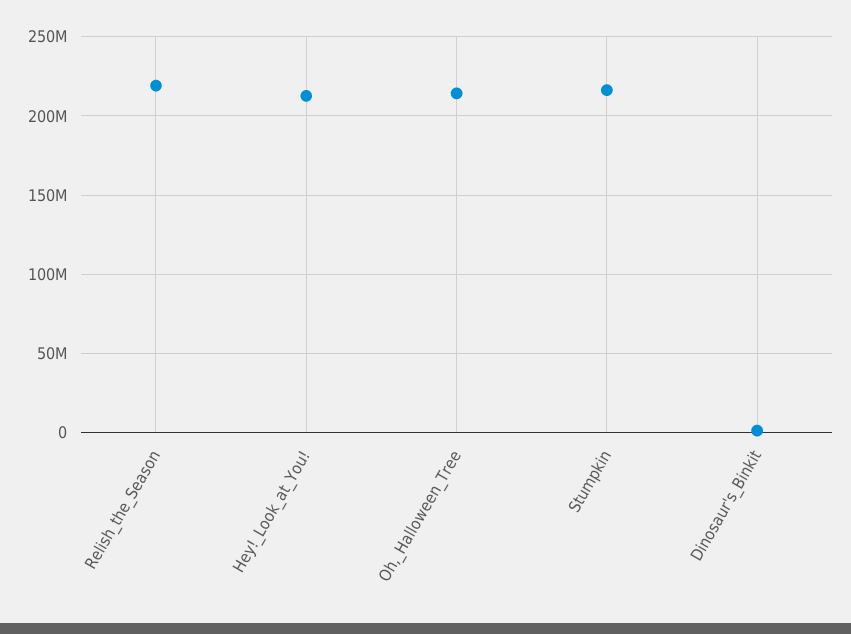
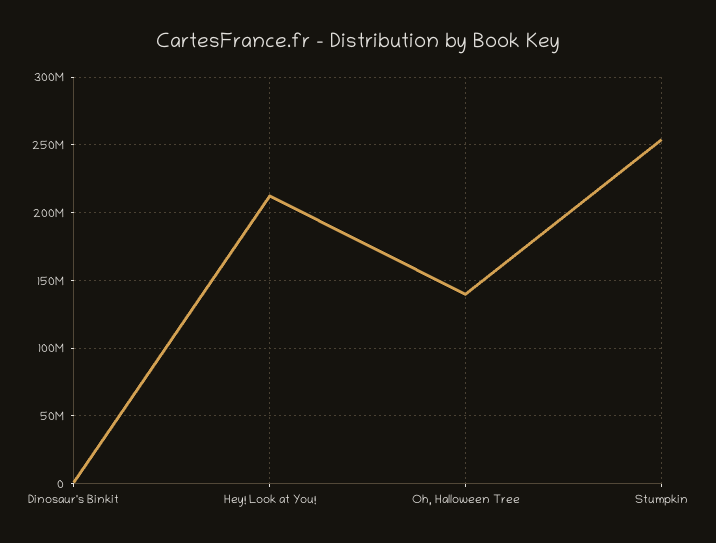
Relish_the_Season: 220000000 -> none
Oh,_Halloween_Tree: 215000000 -> 140000000
Stumpkin: 215000000 -> 255000000

